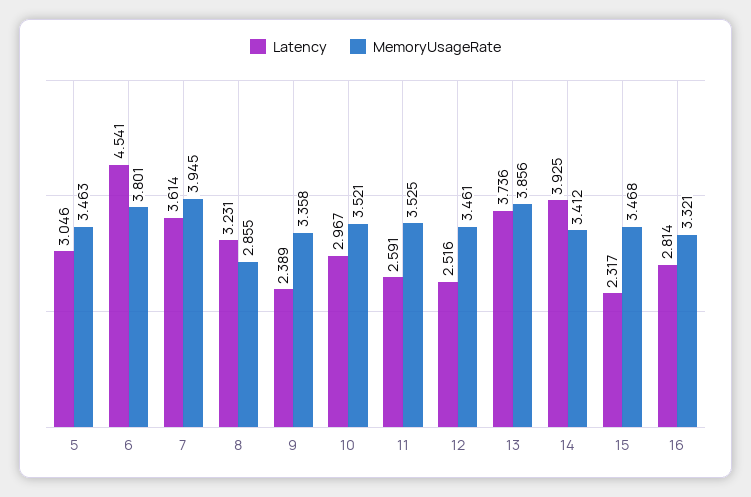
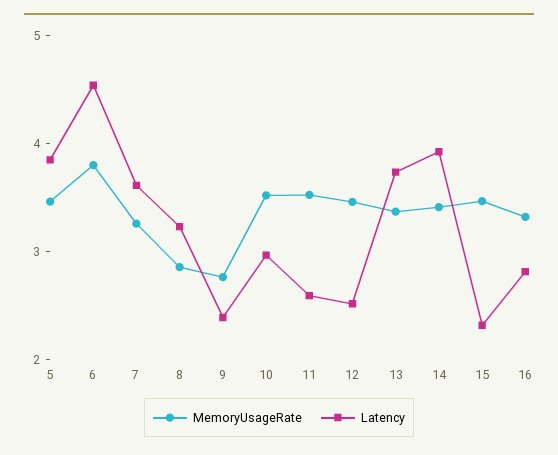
Latency, 5: 3.046 -> 3.8
MemoryUsageRate, 7: 3.945 -> 3.2
MemoryUsageRate, 9: 3.358 -> 2.8
MemoryUsageRate, 13: 3.856 -> 3.4

